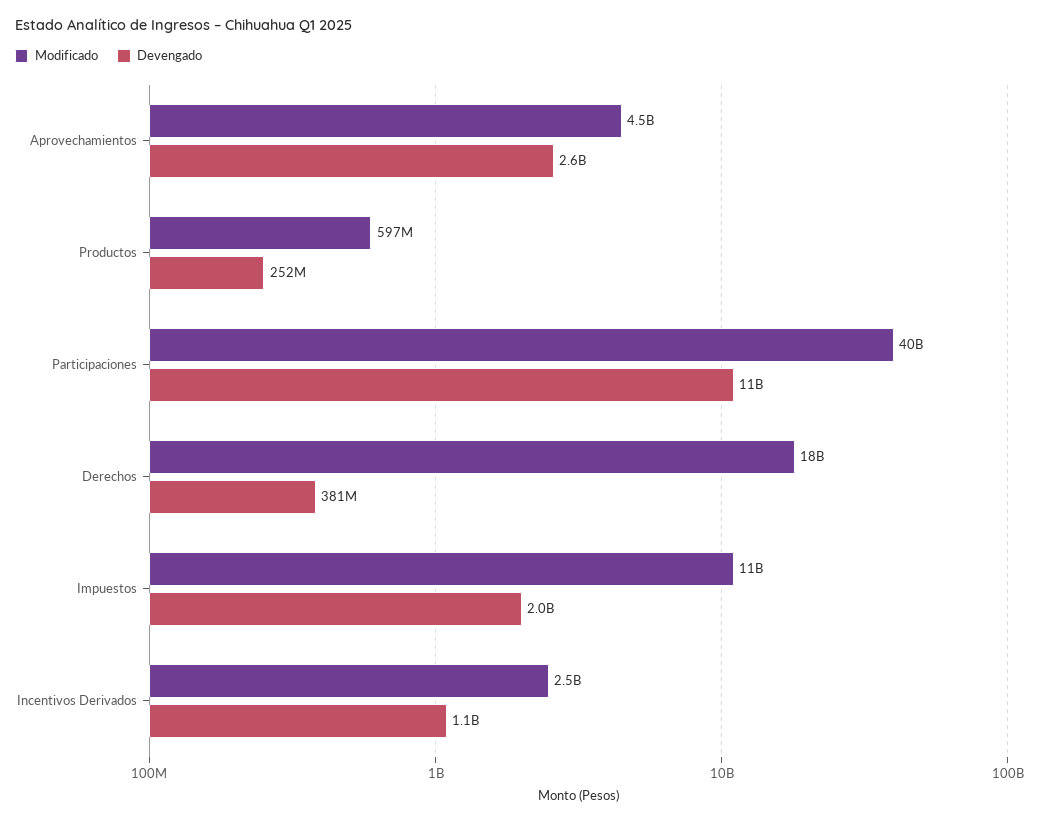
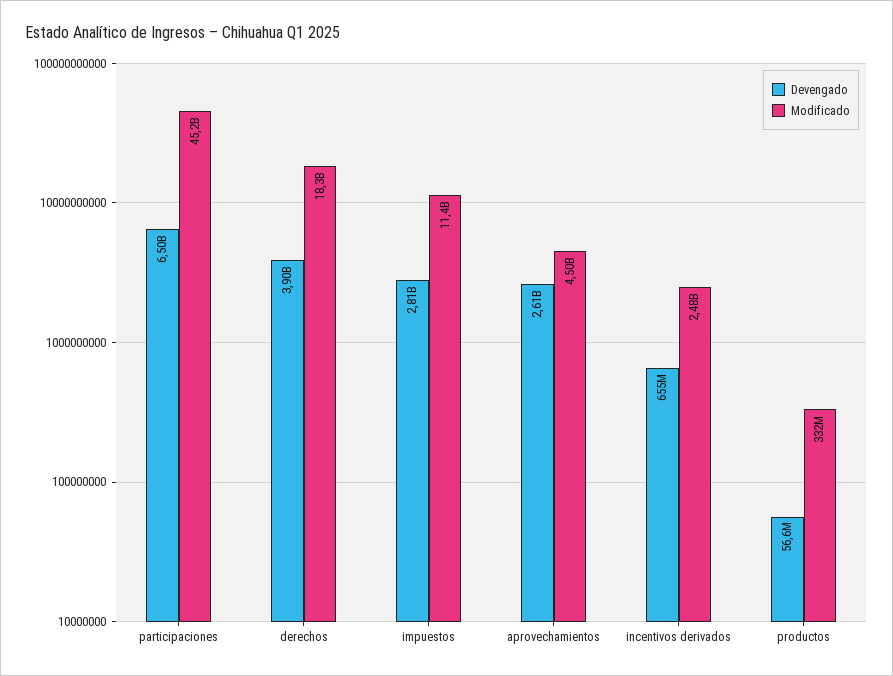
Modificado, Productos: 597000000 -> 332000000
Devengado, Productos: 252000000 -> 56600000
Modificado, Participaciones: 40000000000 -> 45200000000
Devengado, Participaciones: 11000000000 -> 6500000000
Devengado, Derechos: 381000000 -> 3900000000
Devengado, Impuestos: 2000000000 -> 2810000000
Devengado, Incentivos Derivados: 1100000000 -> 655000000

